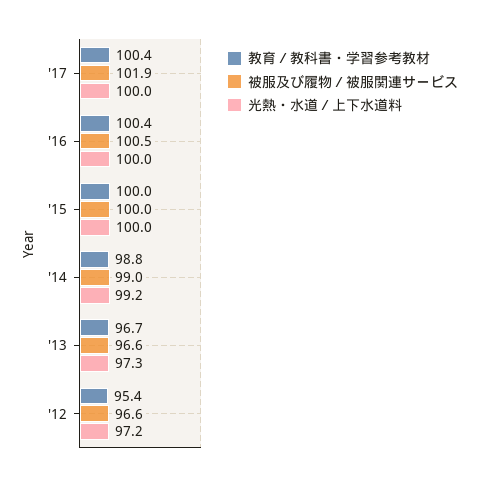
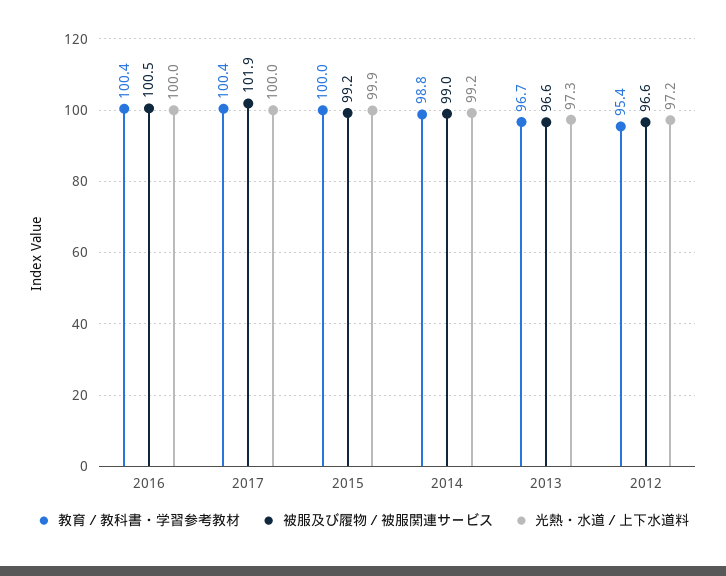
被服及び履物／被服関連サービス, '15: 100 -> 99.2
光熱・水道／上下水道料, '15: 100 -> 99.9

